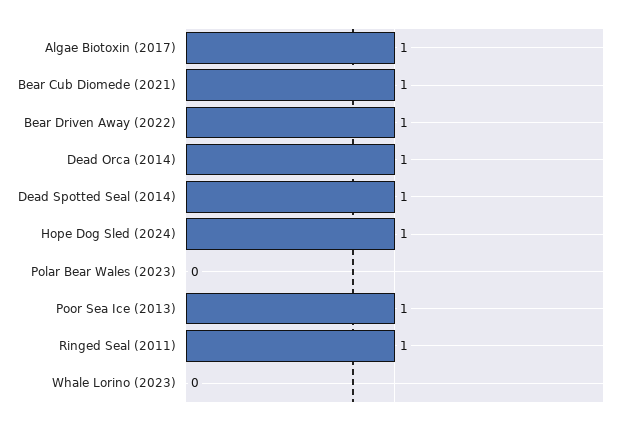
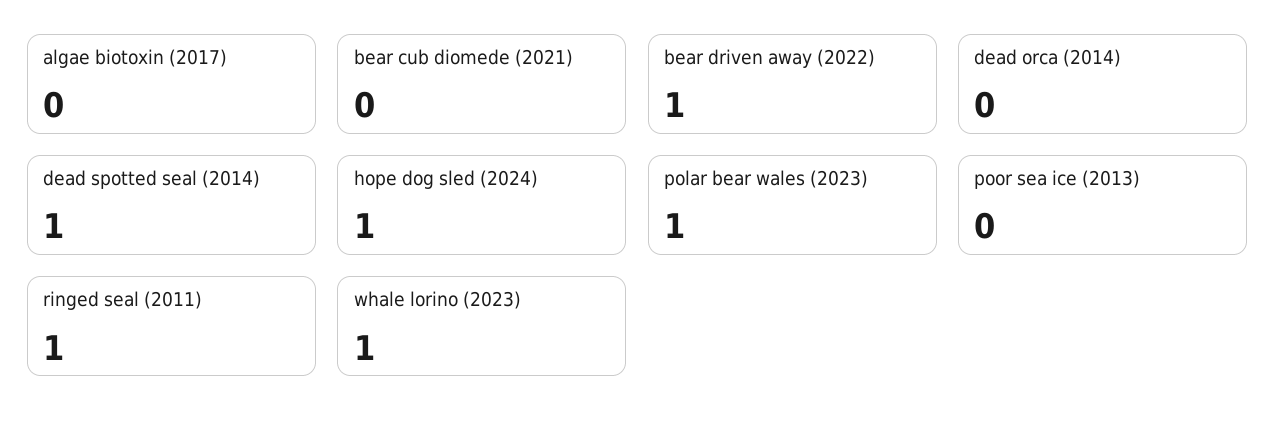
Algae Biotoxin (2017): 1 -> 0
Bear Cub Diomede (2021): 1 -> 0
Dead Orca (2014): 1 -> 0
Polar Bear Wales (2023): 0 -> 1
Poor Sea Ice (2013): 1 -> 0
Whale Lorino (2023): 0 -> 1

